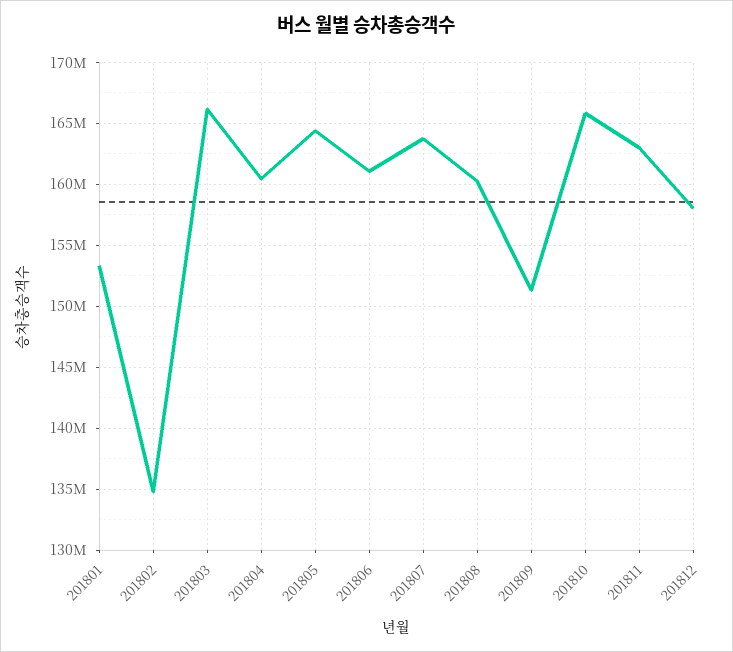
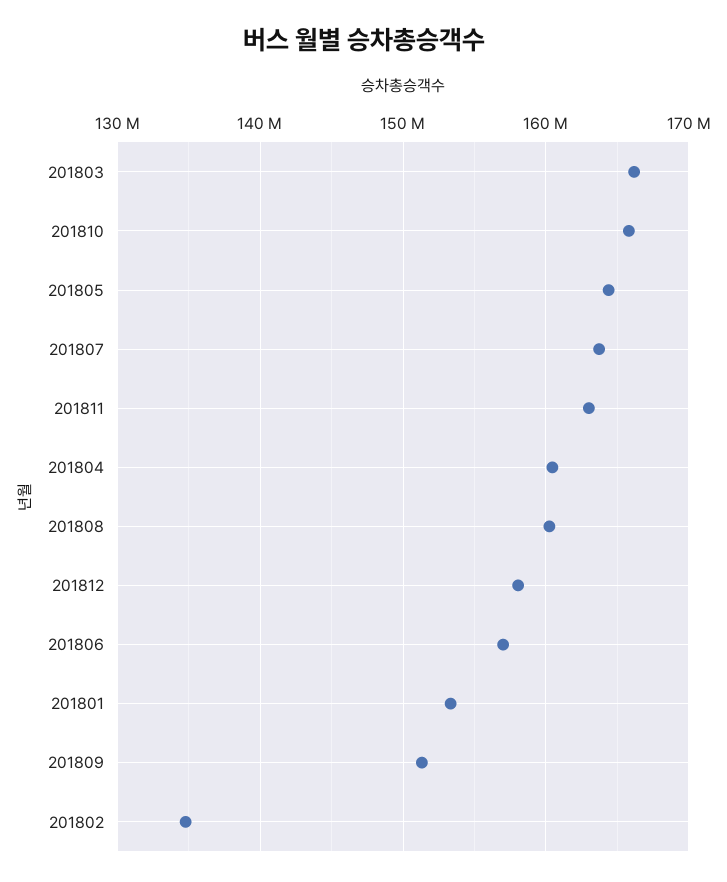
201806: 161000000 -> 157000000

